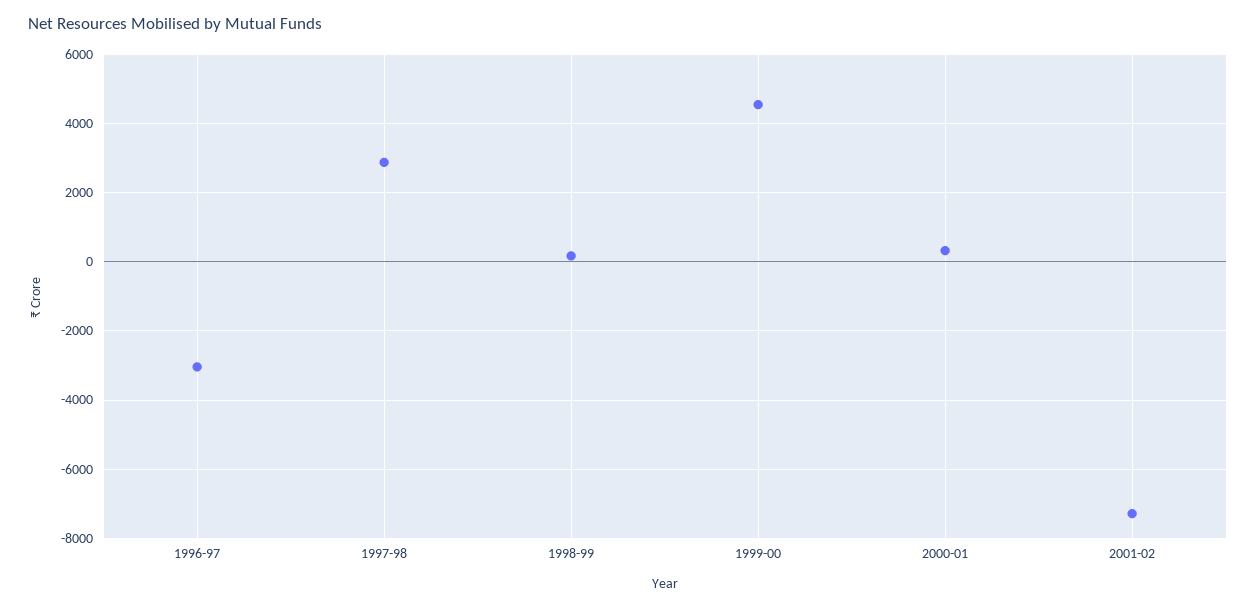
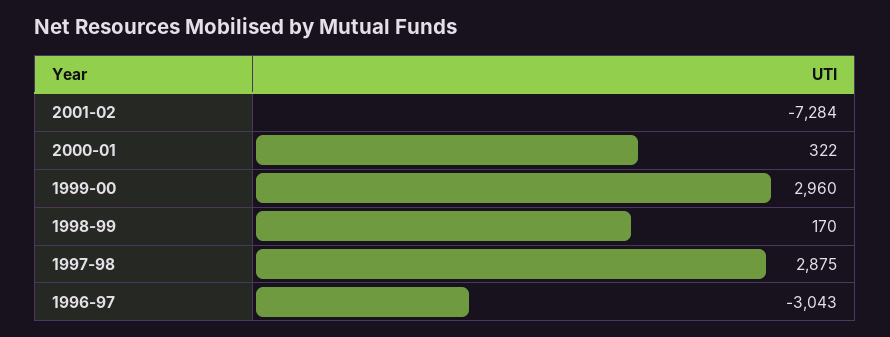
1999-00: 4600 -> 2960

